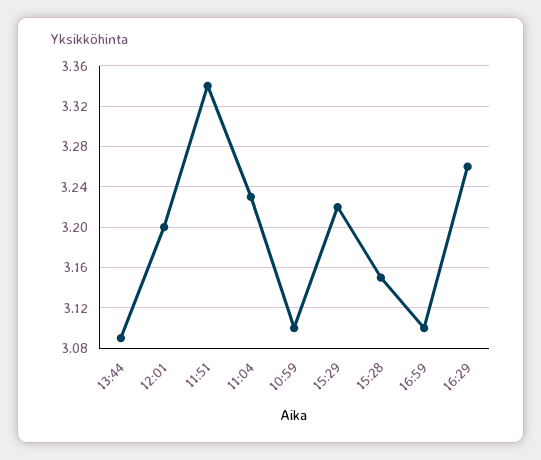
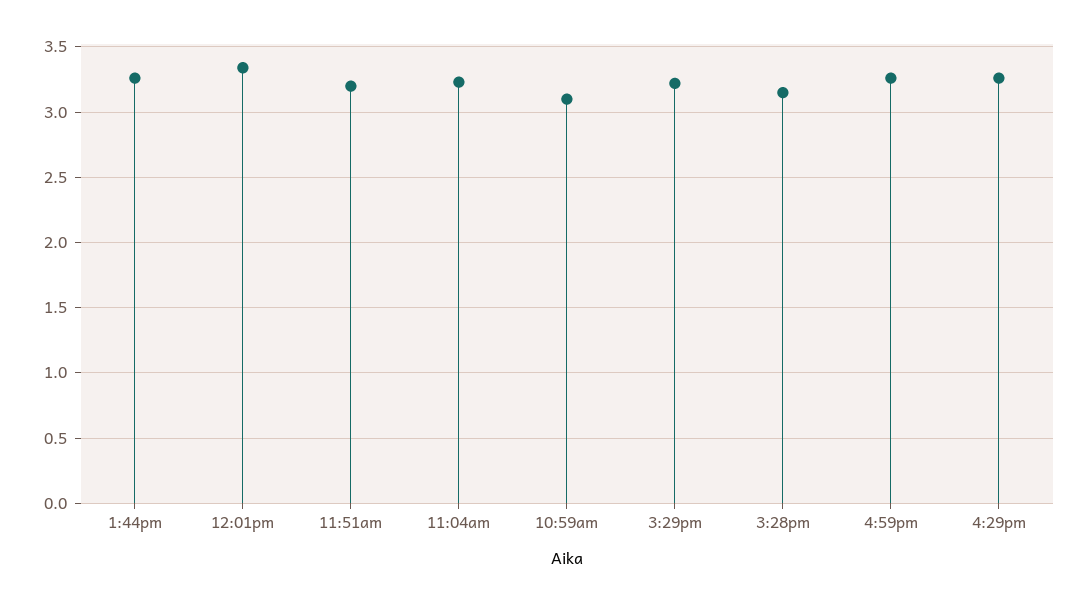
13:44: 3.09 -> 3.25
12:01: 3.2 -> 3.35
11:51: 3.34 -> 3.2
16:59: 3.1 -> 3.25

